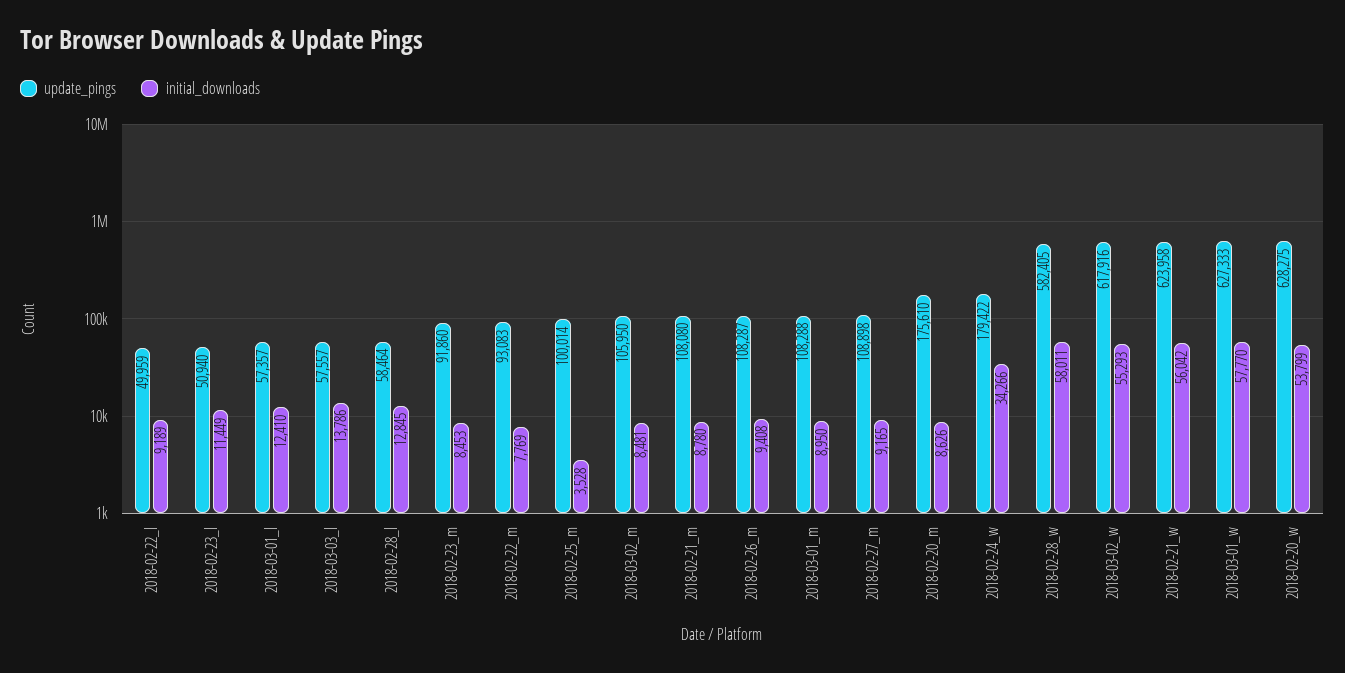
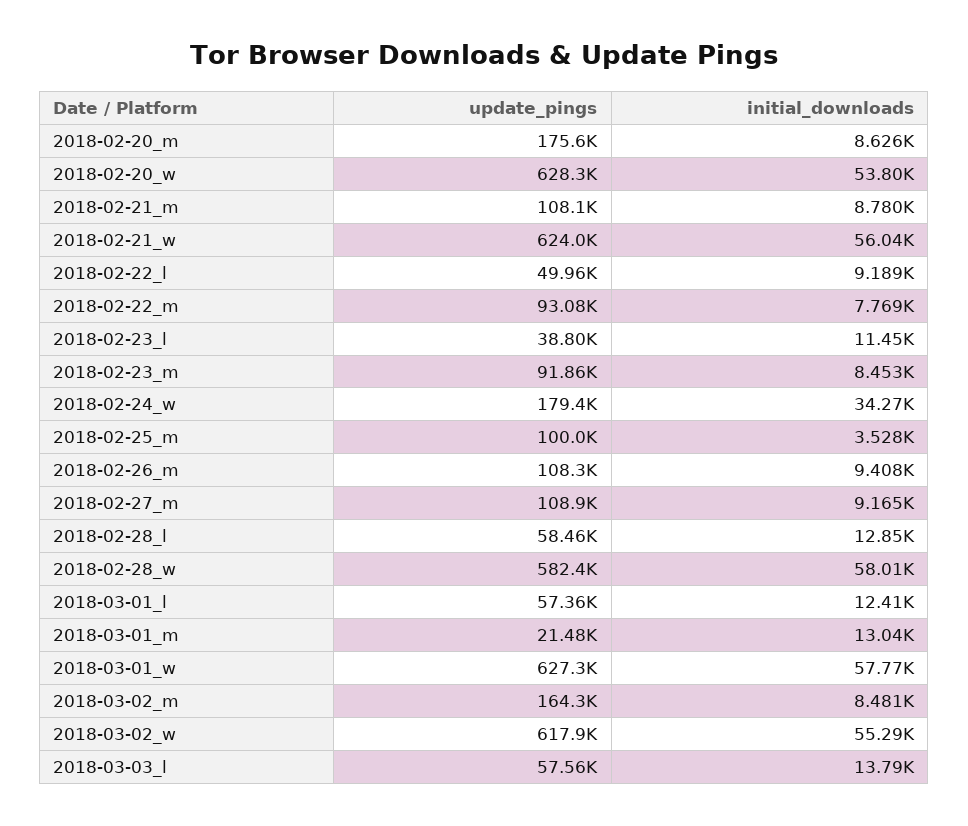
update_pings, 2018-02-23_l: 50940 -> 38800
update_pings, 2018-03-02_m: 105950 -> 164300
update_pings, 2018-03-01_m: 108288 -> 21480
initial_downloads, 2018-03-01_m: 8950 -> 13040

